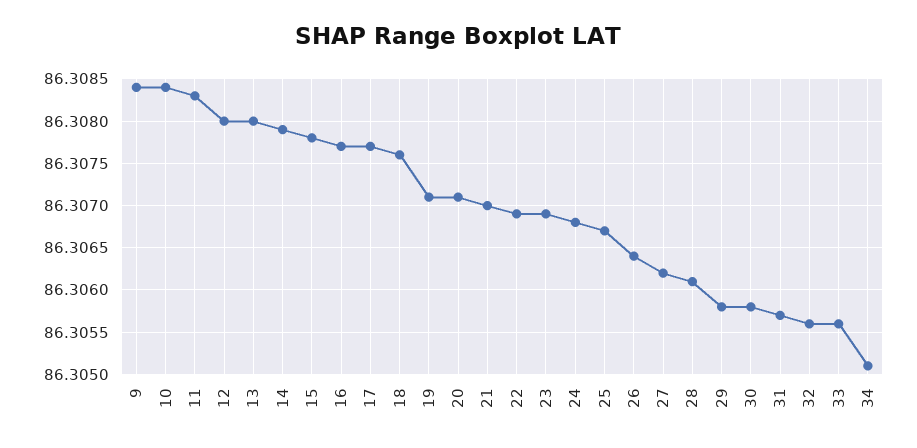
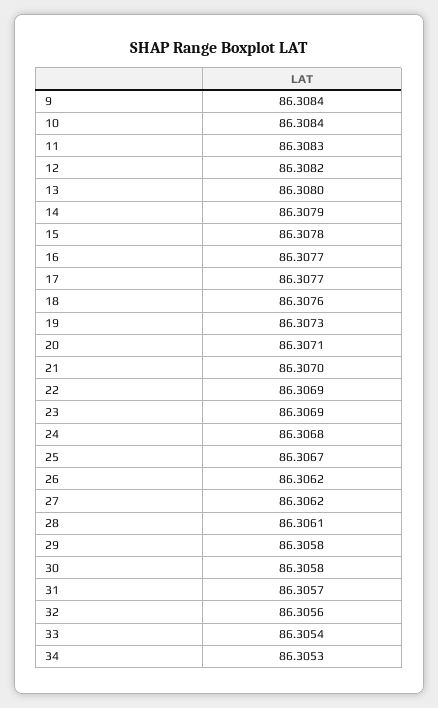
12: 86.308 -> 86.3082
19: 86.3071 -> 86.3073
26: 86.3064 -> 86.3062
33: 86.3056 -> 86.3054
34: 86.3051 -> 86.3053

